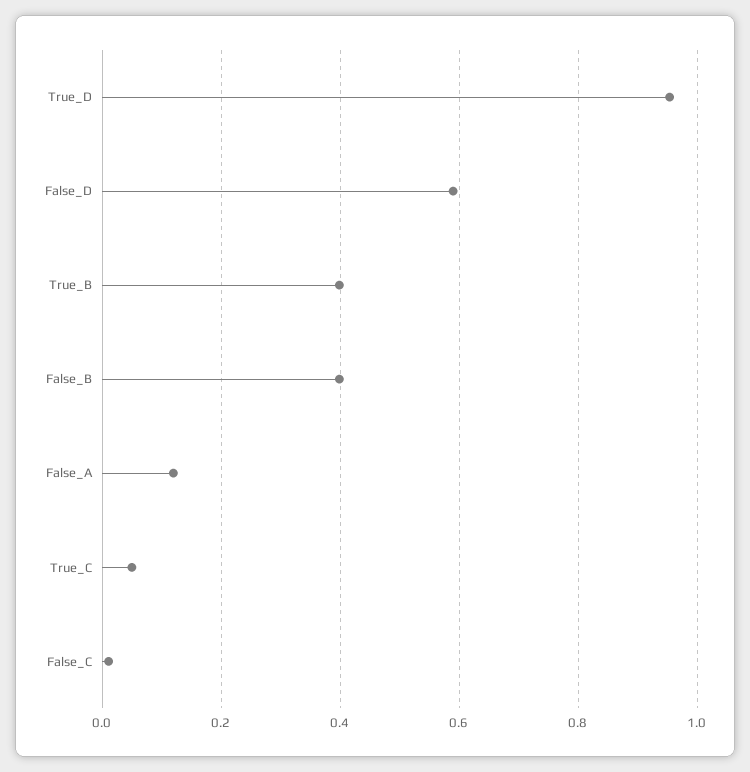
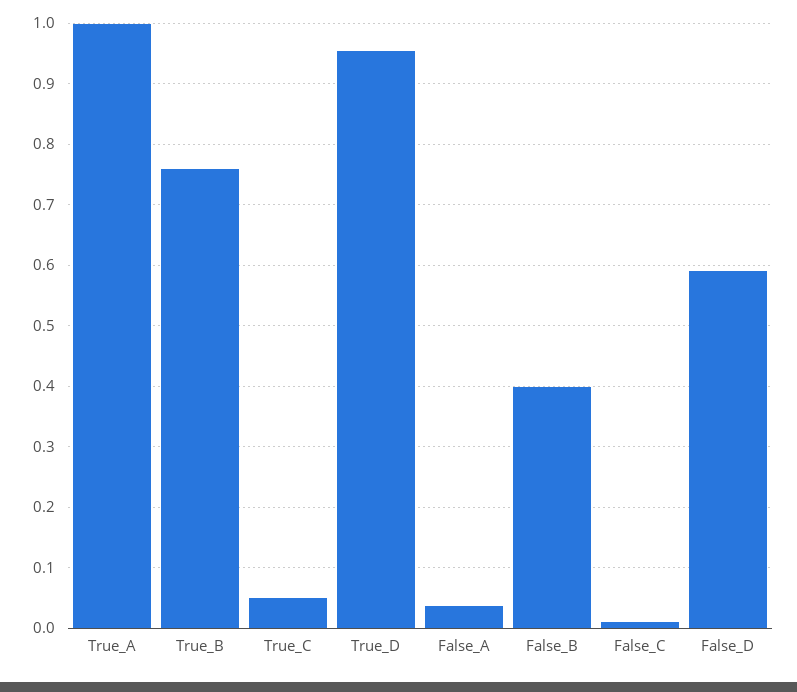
True_B: 0.4 -> 0.76
False_A: 0.12 -> 0.04
True_A: none -> 1

